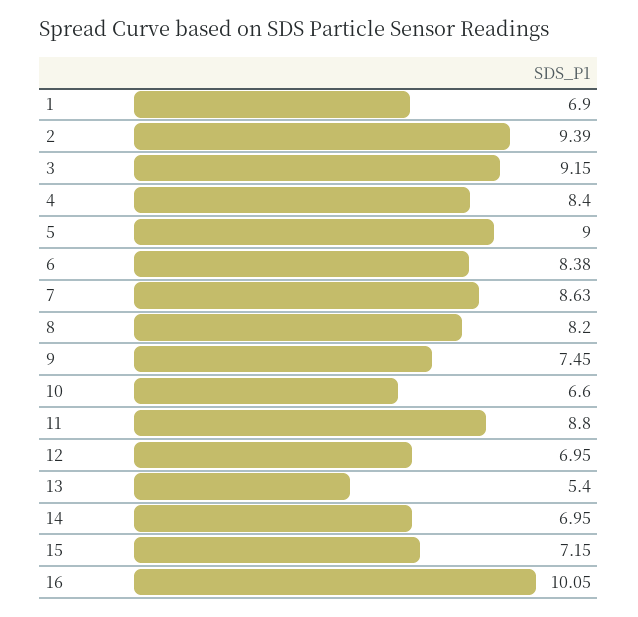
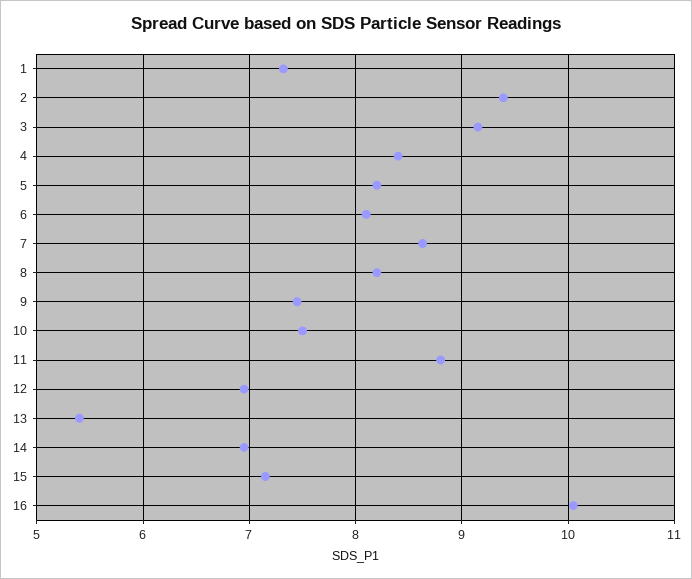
1: 6.9 -> 7.3
5: 9 -> 8.2
6: 8.38 -> 8.1
10: 6.6 -> 7.5

